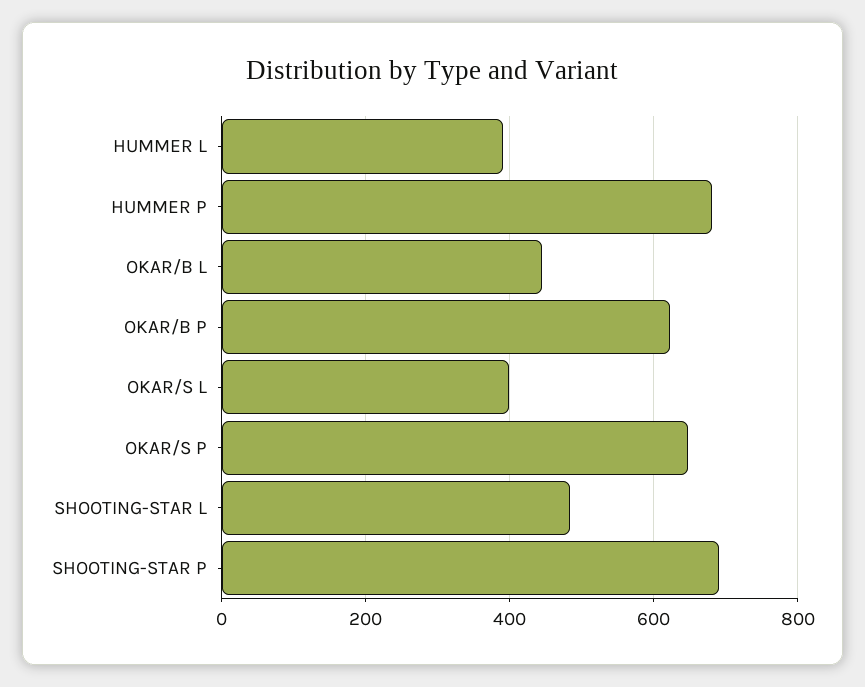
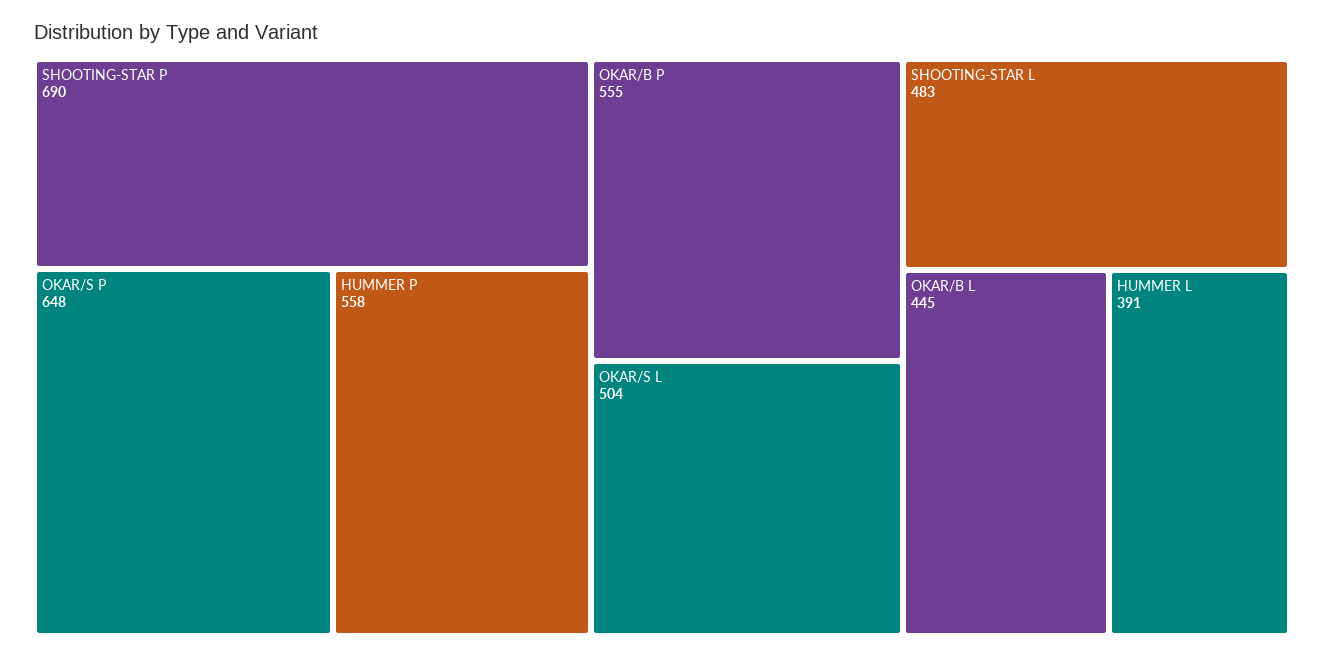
HUMMER P: 680 -> 558
OKAR/B P: 620 -> 555
OKAR/S L: 400 -> 504

